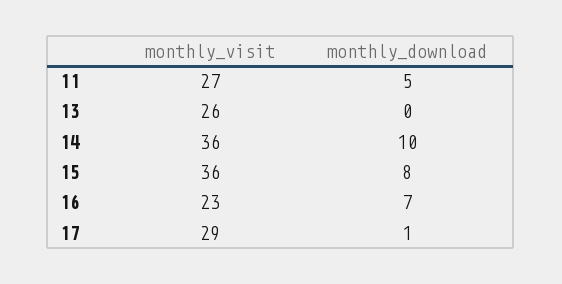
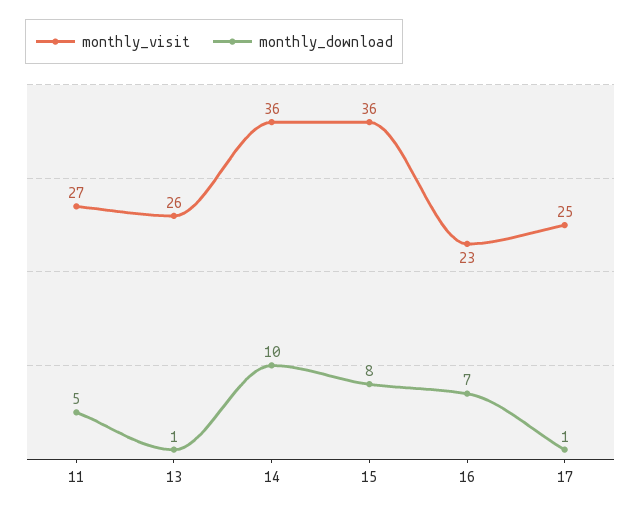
monthly_download, 13: 0 -> 1
monthly_visit, 17: 29 -> 25

